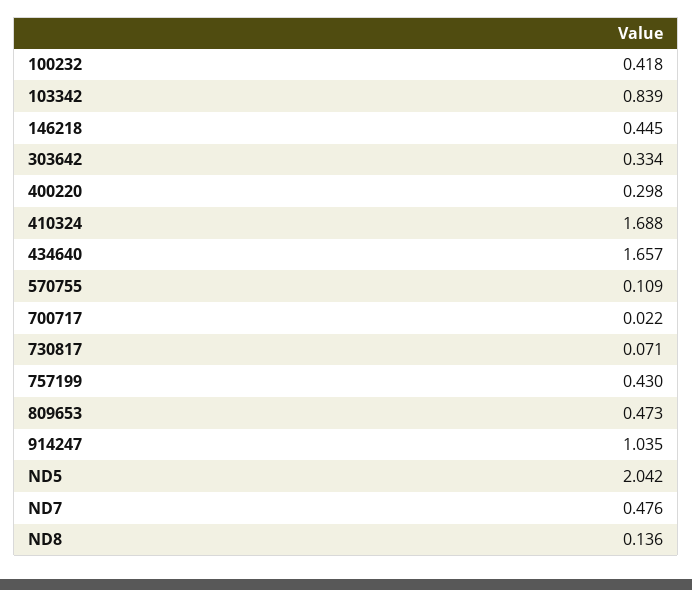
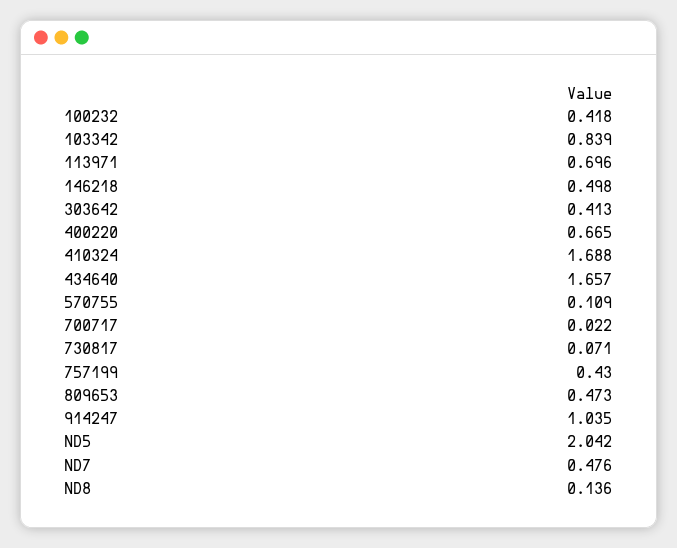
146218: 0.445 -> 0.498
303642: 0.334 -> 0.413
400220: 0.298 -> 0.665
113971: none -> 0.696

